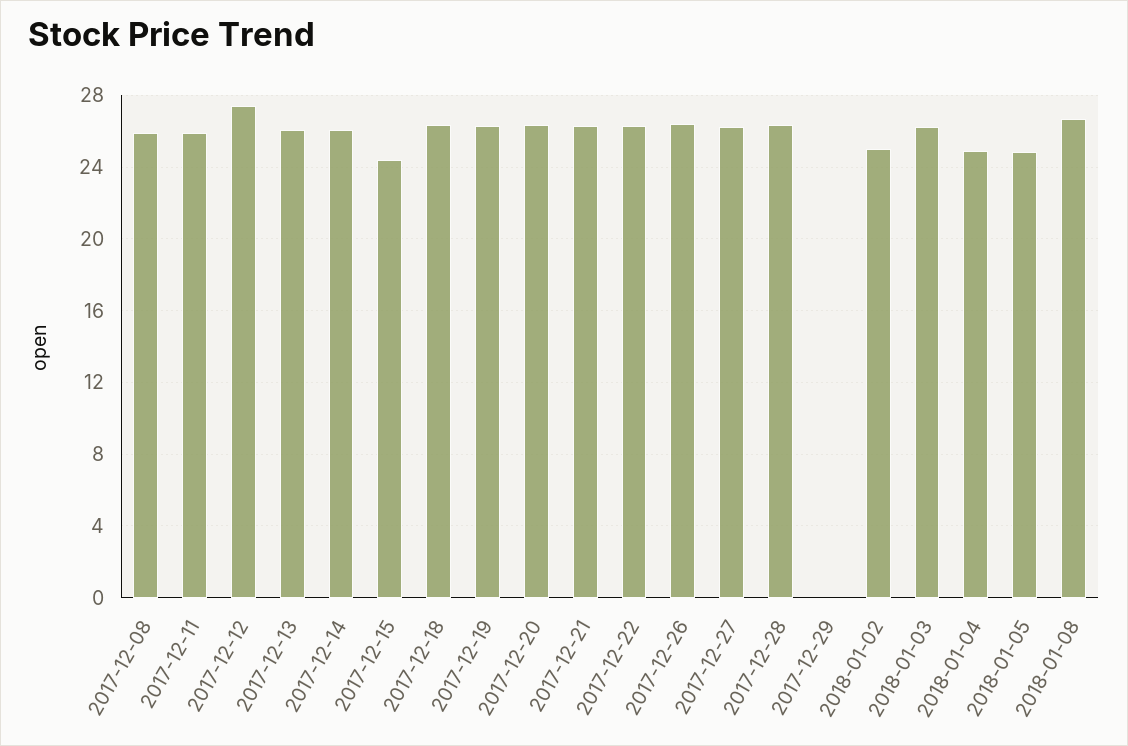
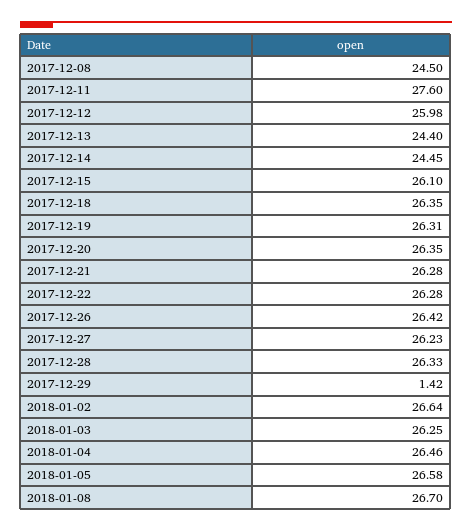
2017-12-08: 26 -> 24.5
2017-12-11: 26 -> 27.6
2017-12-12: 27.5 -> 25.98
2017-12-13: 26 -> 24.4
2017-12-14: 26 -> 24.45
2017-12-15: 24.5 -> 26.1
2017-12-29: 0 -> 1.42
2018-01-02: 25 -> 26.64
2018-01-04: 25 -> 26.46
2018-01-05: 25 -> 26.58

